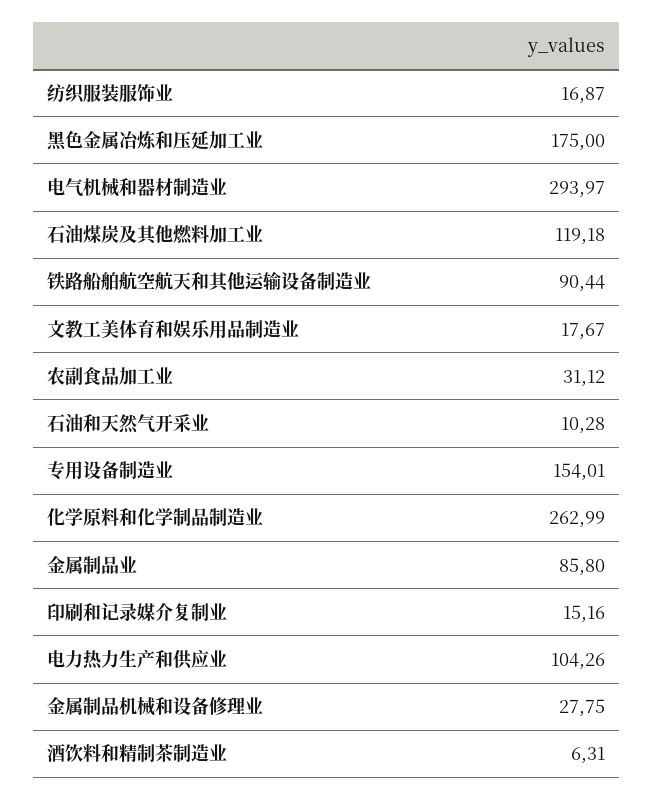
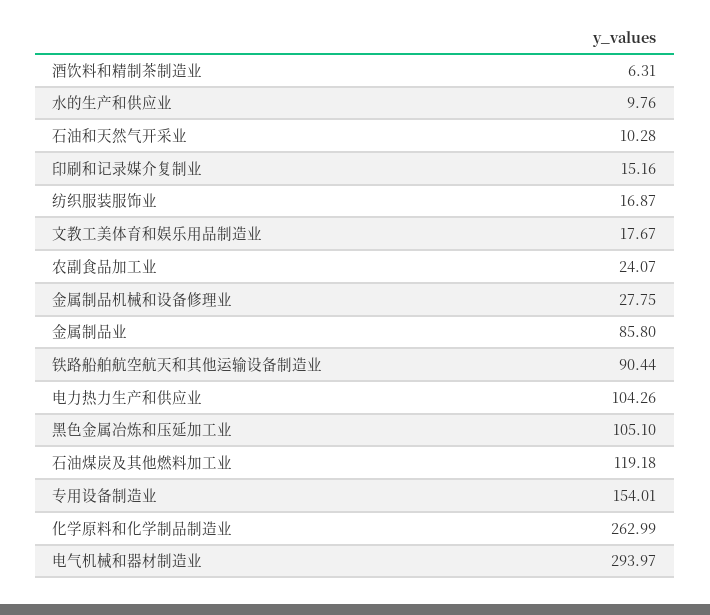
黑色金属冶炼和压延加工业: 175 -> 105.1
农副食品加工业: 31.12 -> 24.07
水的生产和供应业: none -> 9.76

